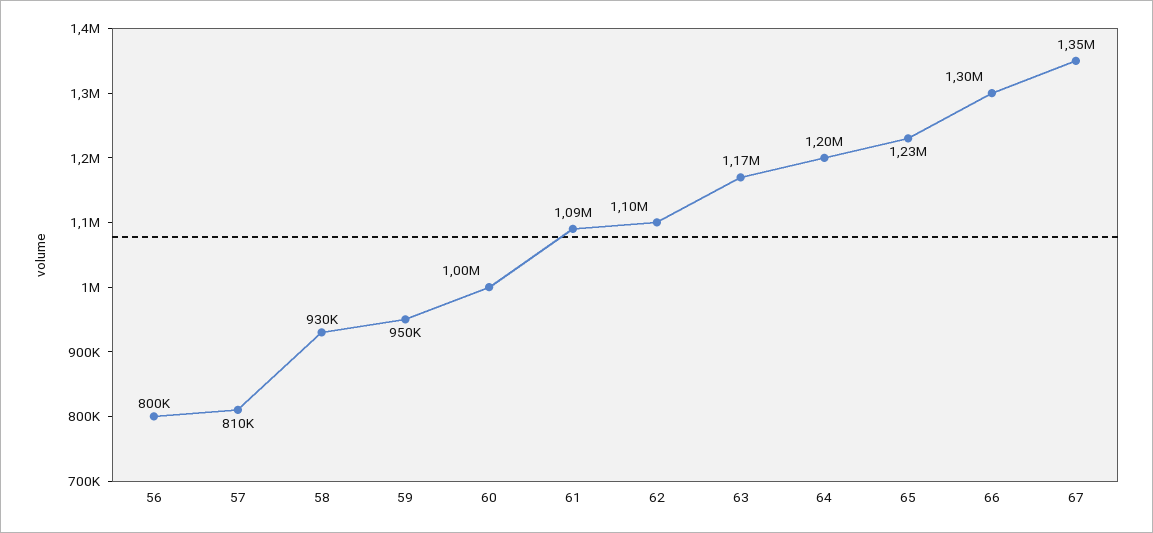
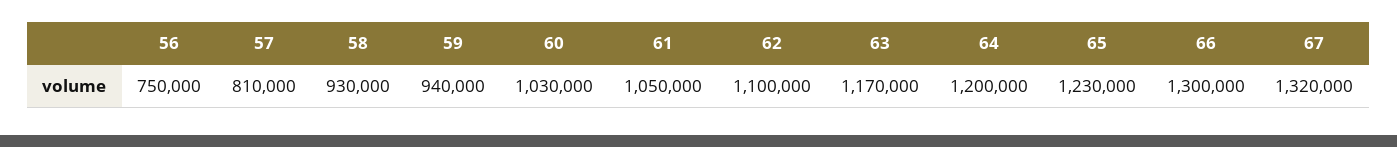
56: 800000 -> 750000
59: 950000 -> 940000
60: 1000000 -> 1030000
61: 1090000 -> 1050000
67: 1350000 -> 1320000

